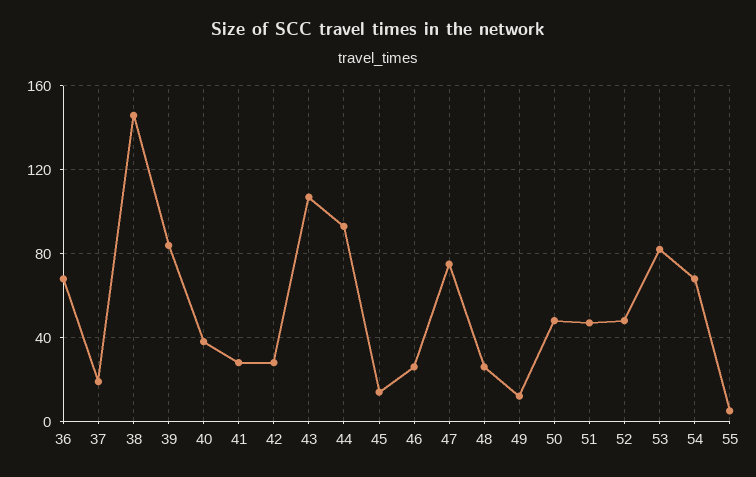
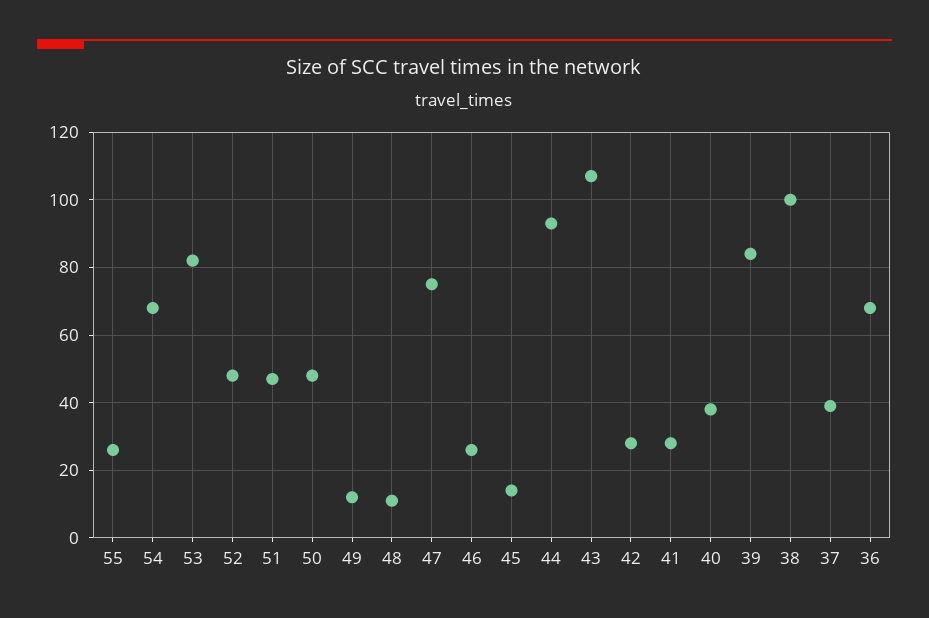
37: 20 -> 40
38: 145 -> 100
48: 25 -> 10
55: 5 -> 25

